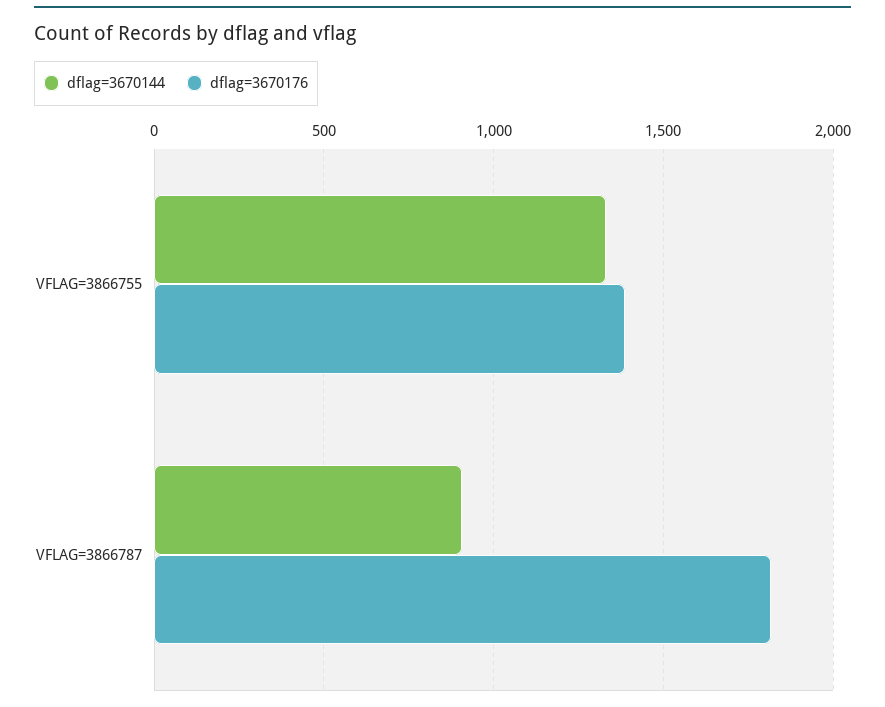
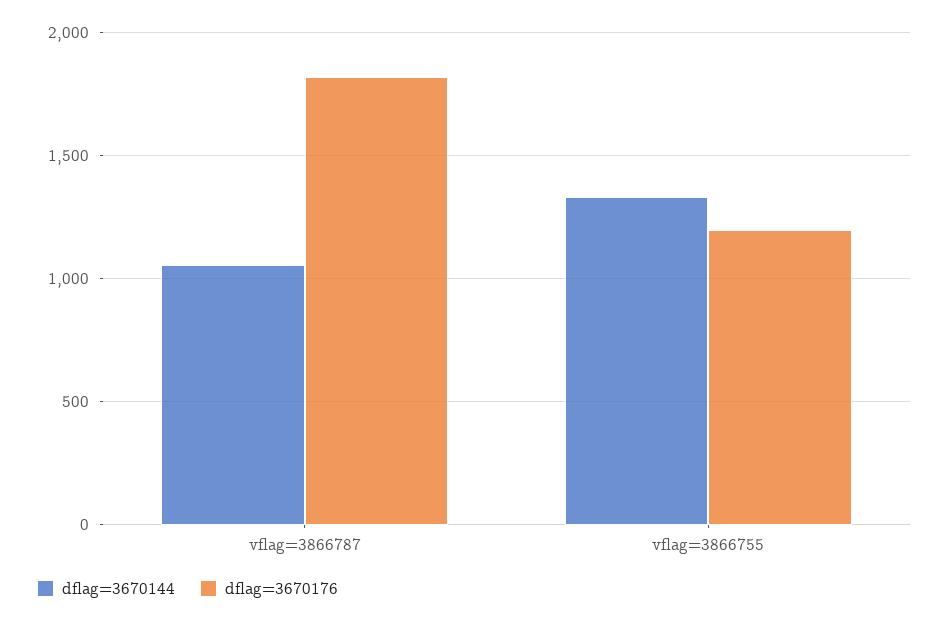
dflag=3670176, VFLAG=3866755: 1400 -> 1200
dflag=3670144, VFLAG=3866787: 900 -> 1050

